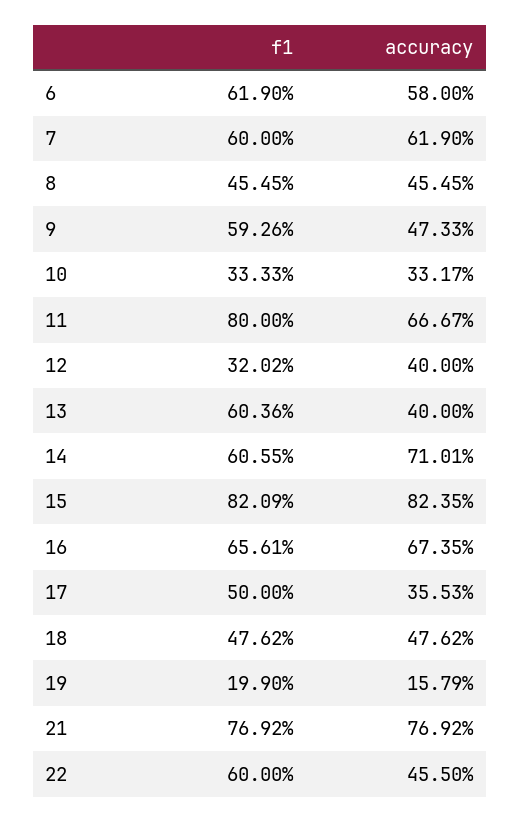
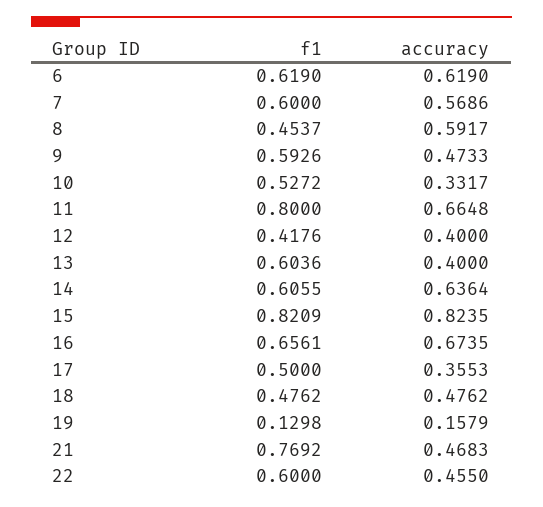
accuracy, 6: 0.58 -> 0.619
accuracy, 7: 0.619 -> 0.5686
f1, 8: 0.4545 -> 0.4537
accuracy, 8: 0.4545 -> 0.5917
f1, 10: 0.3333 -> 0.5272
accuracy, 11: 0.6667 -> 0.6648
f1, 12: 0.3202 -> 0.4176
accuracy, 14: 0.7101 -> 0.6364
f1, 19: 0.199 -> 0.1298
accuracy, 21: 0.7692 -> 0.4683

